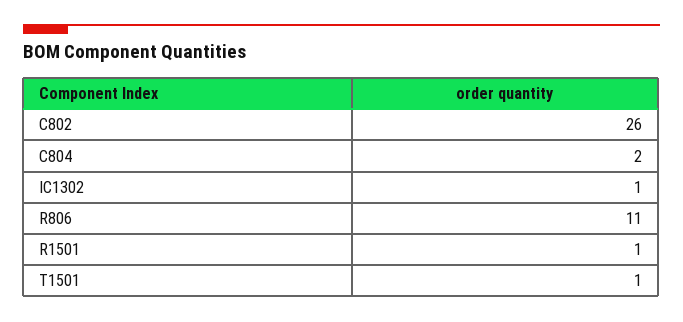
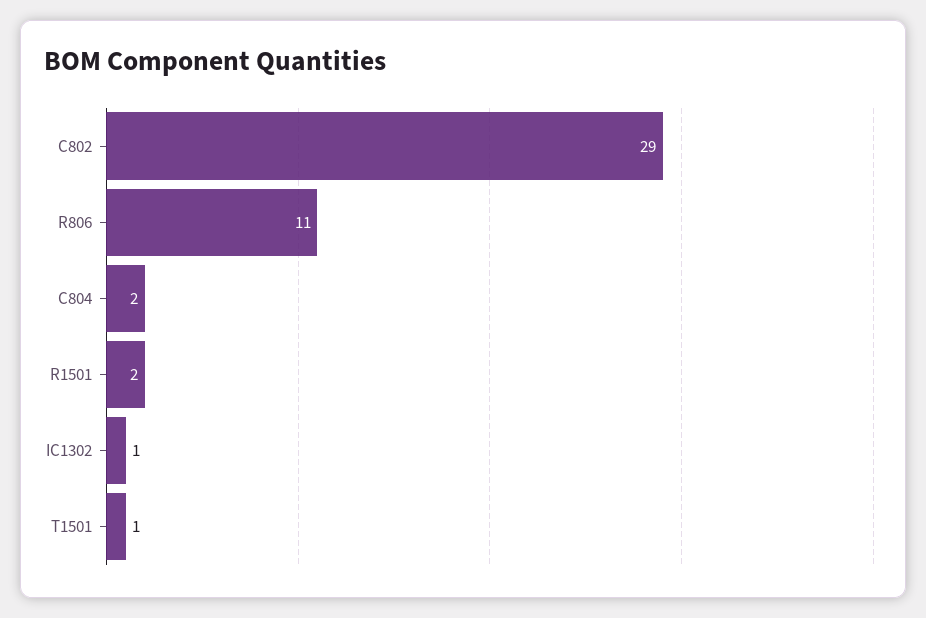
C802: 26 -> 29
R1501: 1 -> 2

